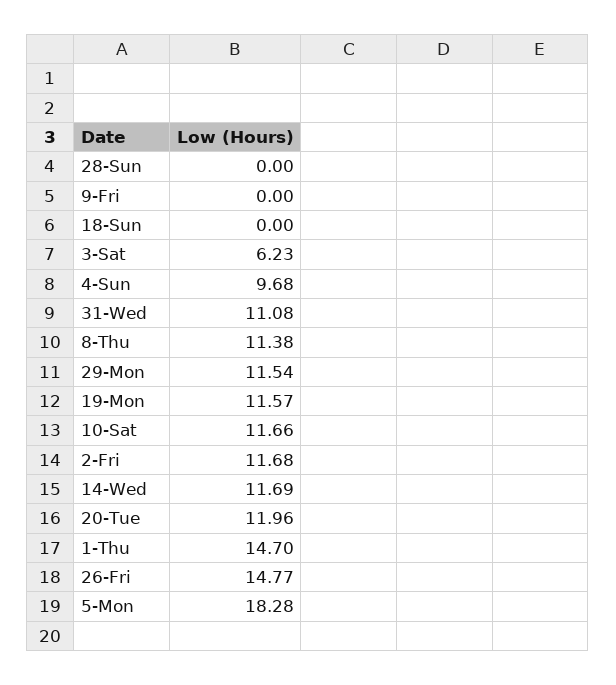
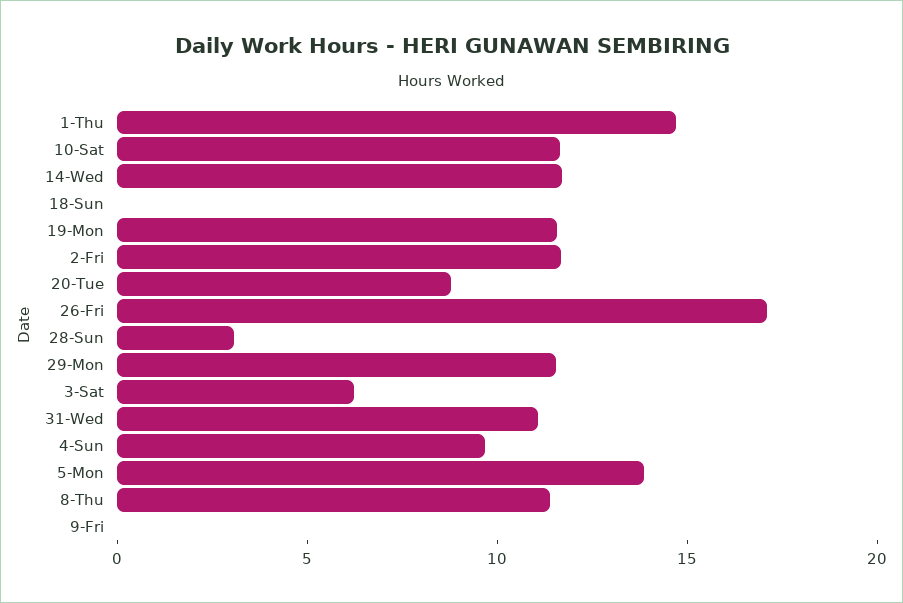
28-Sun: 0 -> 3
20-Tue: 11.96 -> 9
26-Fri: 14.77 -> 17
5-Mon: 18.28 -> 14

